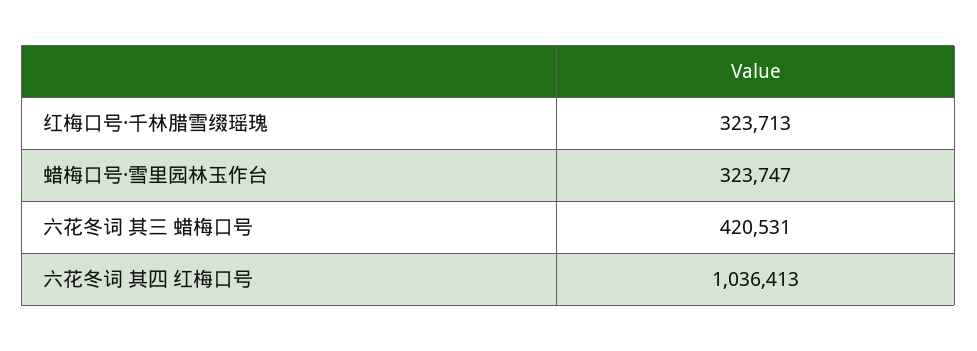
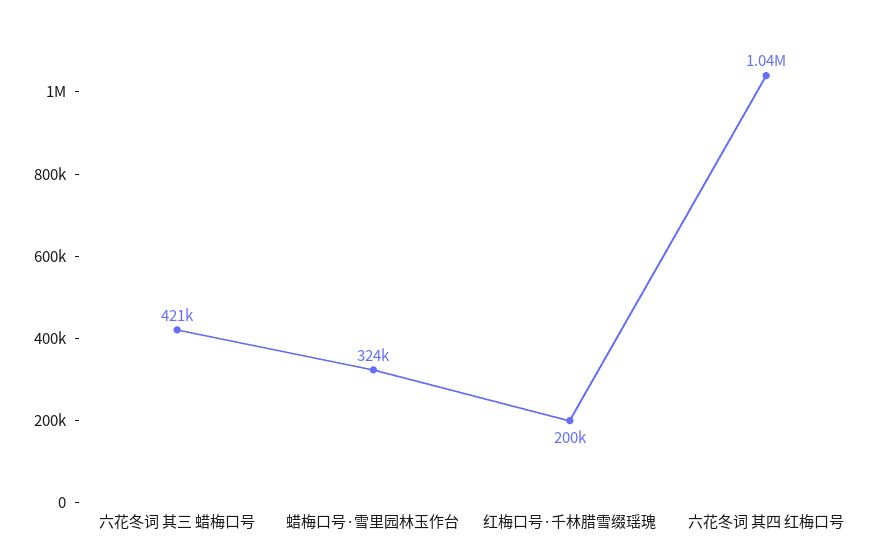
红梅口号·千林腊雪缀瑶瑰: 323713 -> 200000

